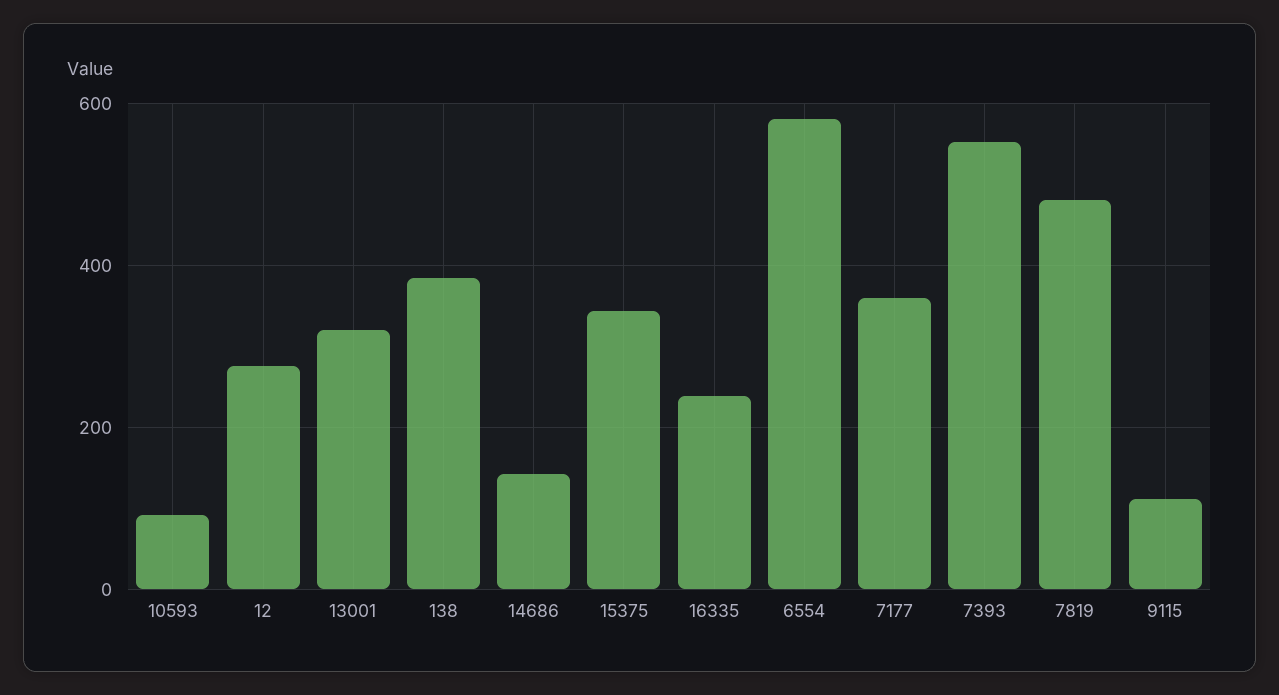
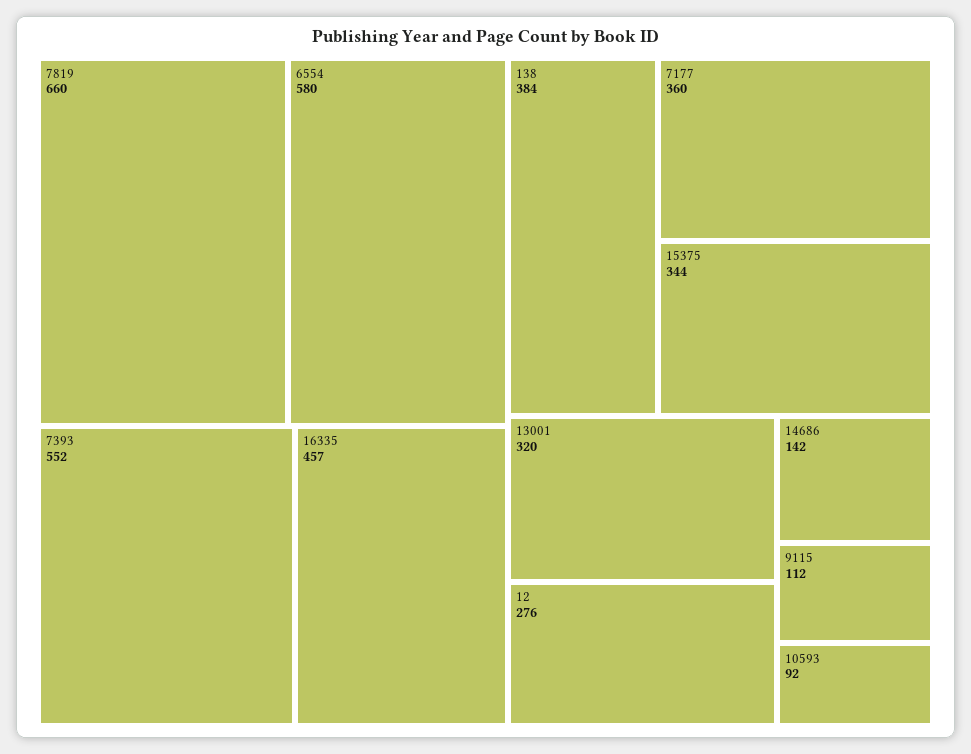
16335: 240 -> 457
7819: 480 -> 660

